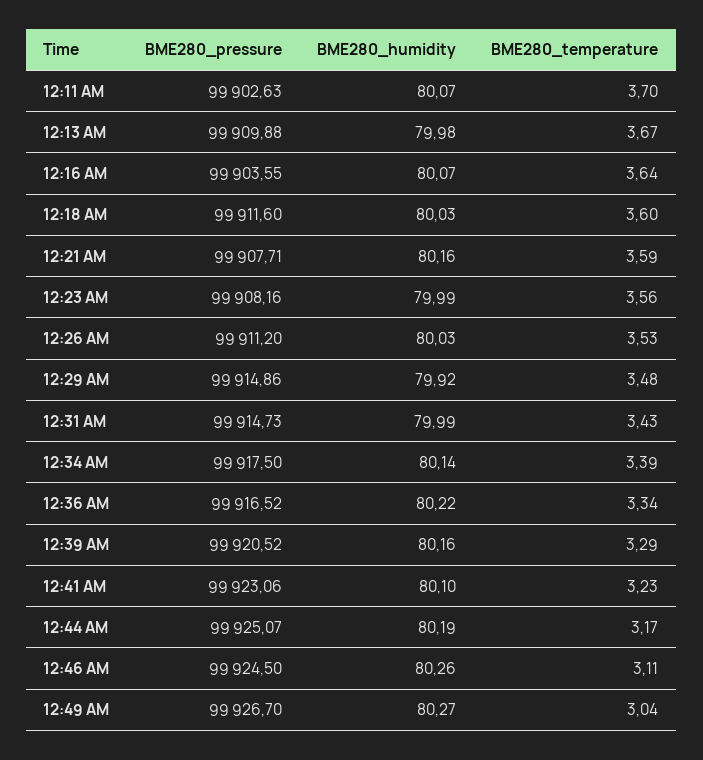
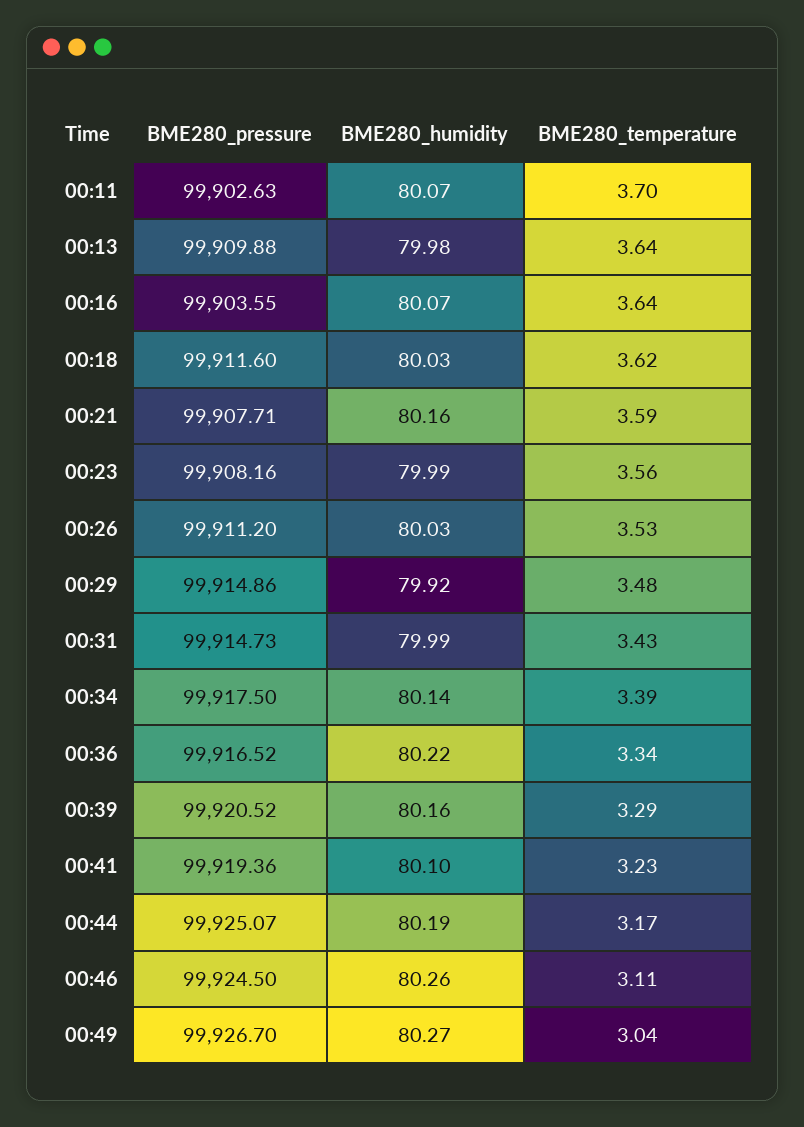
BME280_temperature, 12:13 AM: 3.67 -> 3.64
BME280_temperature, 12:18 AM: 3.6 -> 3.62
BME280_pressure, 12:41 AM: 99923.06 -> 99919.36

